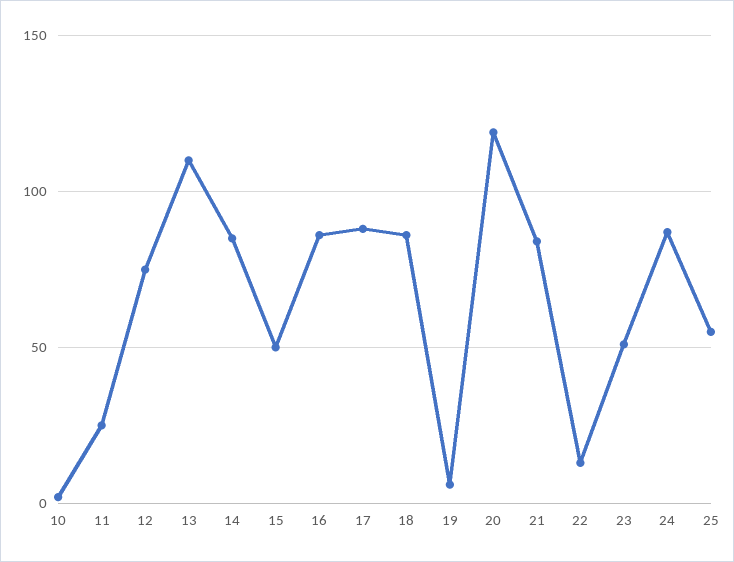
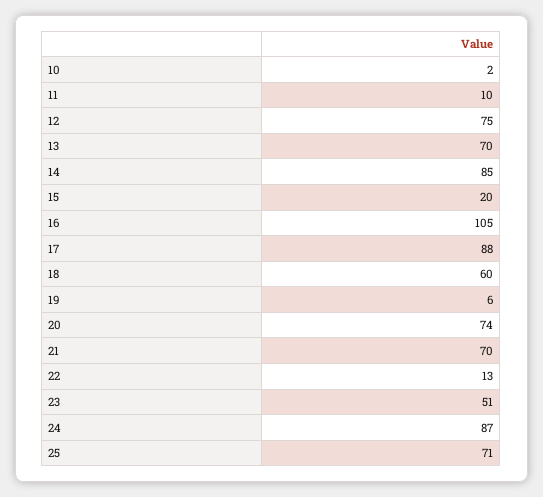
11: 25 -> 10
13: 110 -> 70
15: 50 -> 20
16: 85 -> 105
18: 85 -> 60
20: 120 -> 74
21: 85 -> 70
25: 55 -> 71

